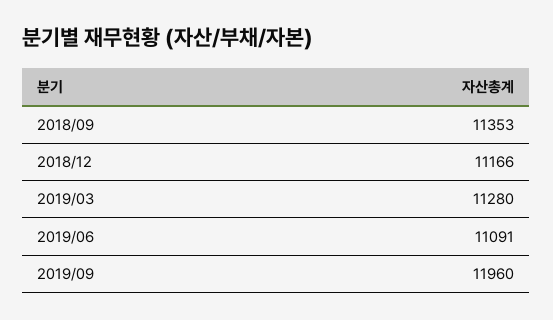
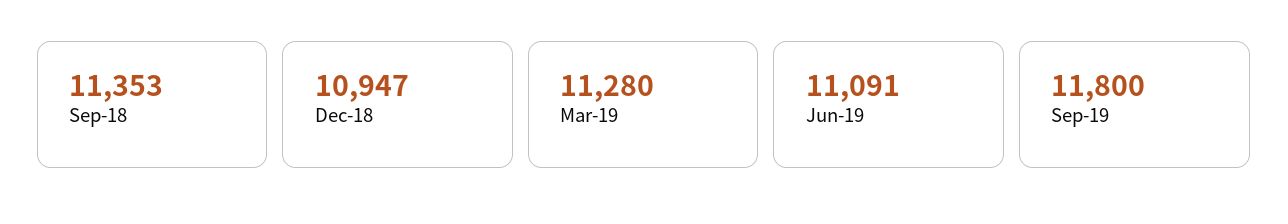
2018/12: 11166 -> 10947
2019/09: 11960 -> 11800

